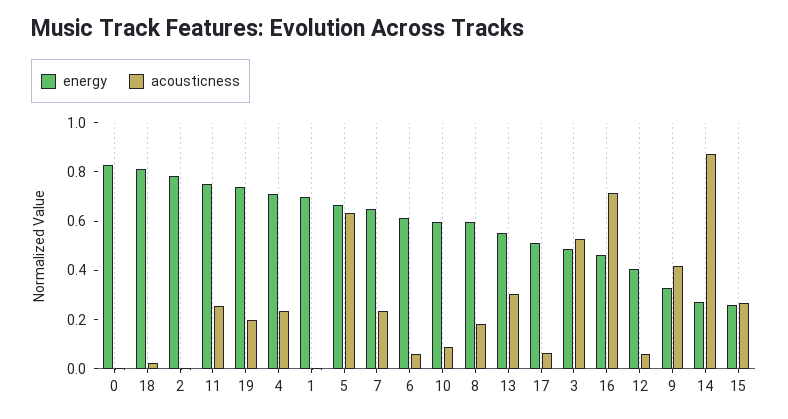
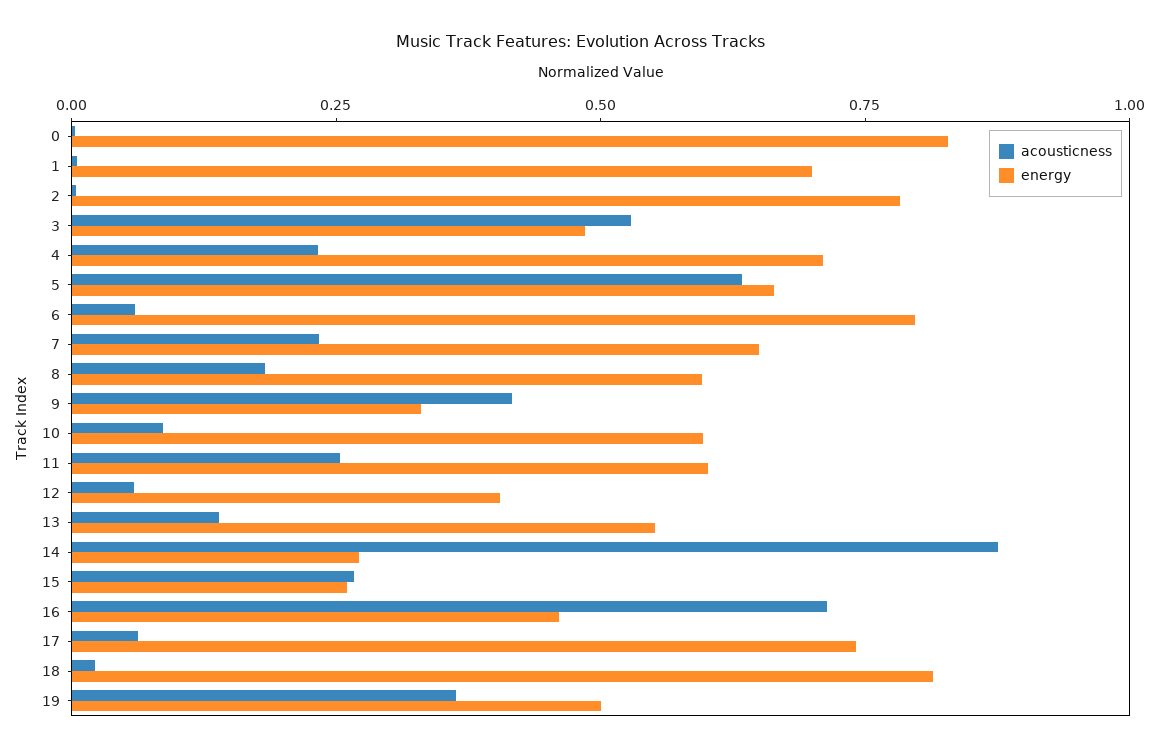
energy, 11: 0.75 -> 0.6
energy, 19: 0.75 -> 0.5
acousticness, 19: 0.2 -> 0.35
energy, 6: 0.6 -> 0.8
acousticness, 13: 0.3 -> 0.15
energy, 17: 0.5 -> 0.75

